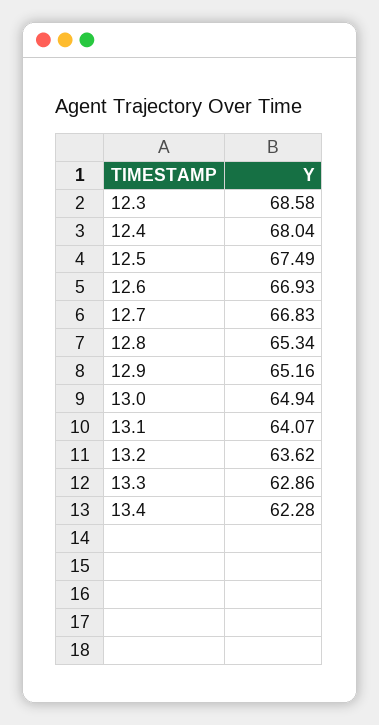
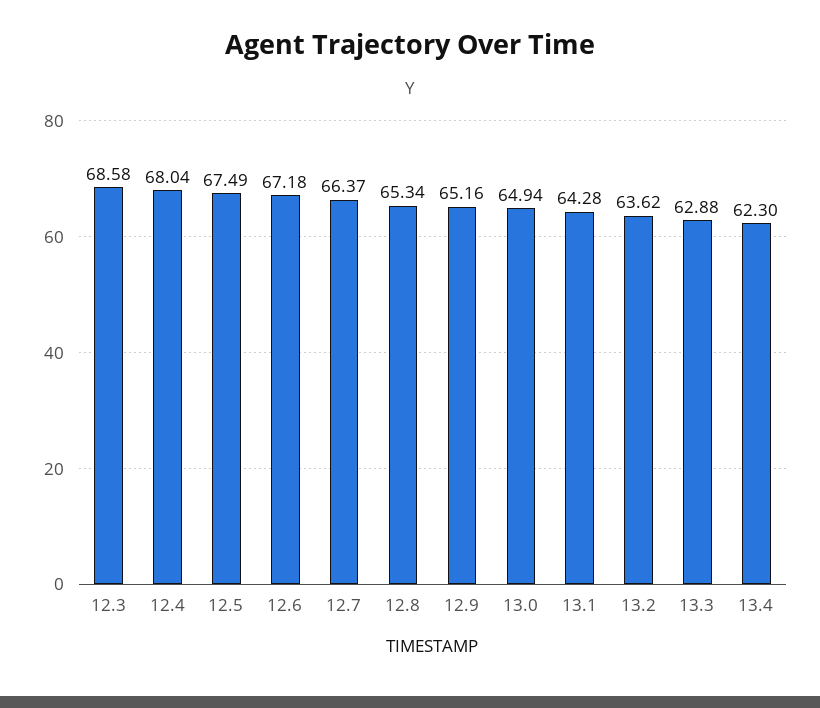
12.6: 66.93 -> 67.18
12.7: 66.83 -> 66.37
13.1: 64.07 -> 64.28
13.3: 62.86 -> 62.88
13.4: 62.28 -> 62.3

